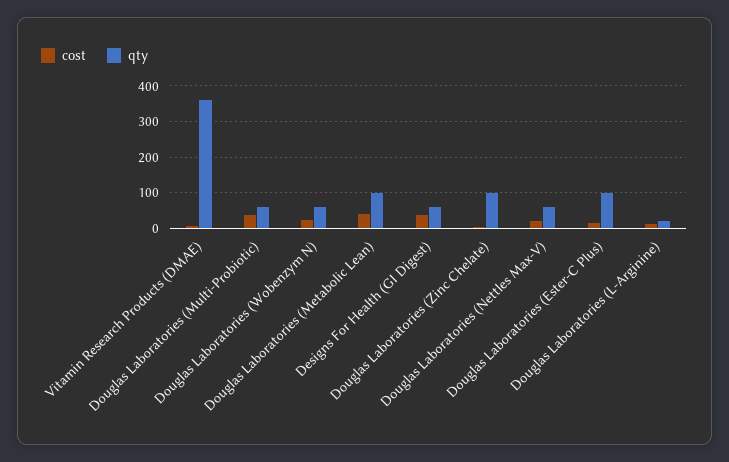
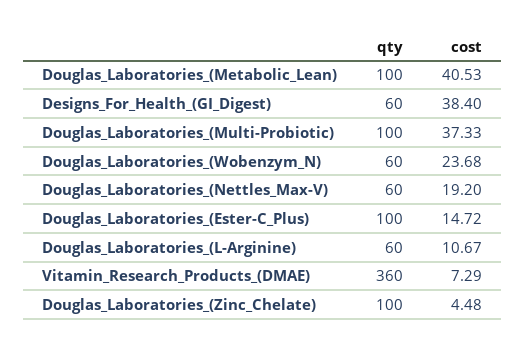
qty, Douglas Laboratories (Multi-Probiotic): 60 -> 100
qty, Douglas Laboratories (L-Arginine): 20 -> 60

